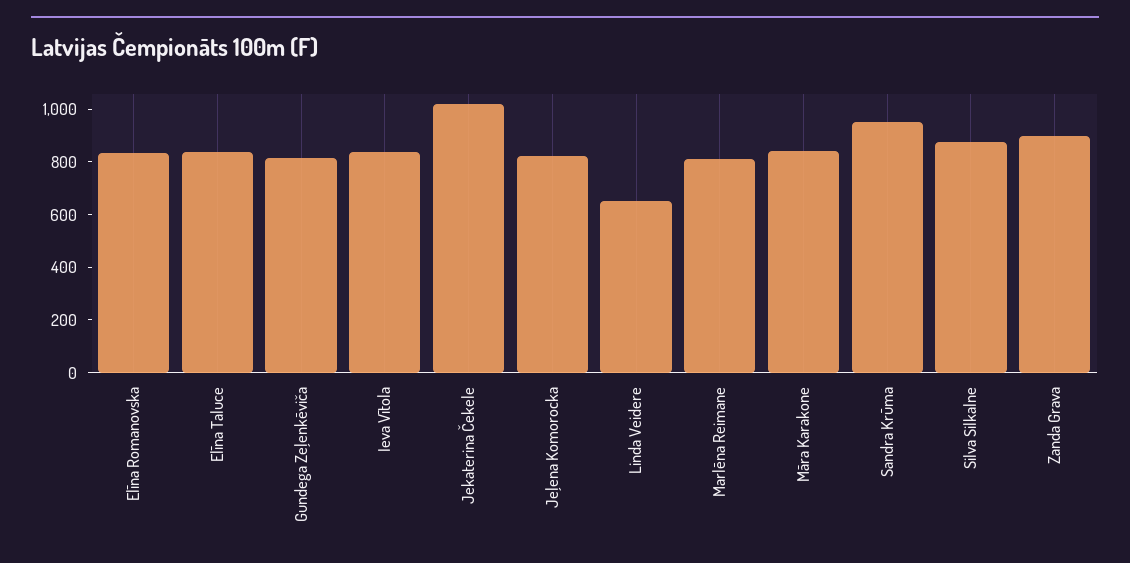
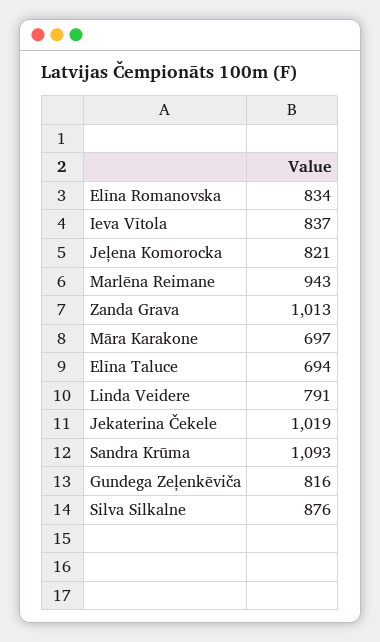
Elīna Taluce: 850 -> 694
Linda Veidere: 650 -> 791
Marlēna Reimane: 800 -> 943
Māra Karakone: 850 -> 697
Sandra Krūma: 950 -> 1093
Zanda Grava: 900 -> 1013

